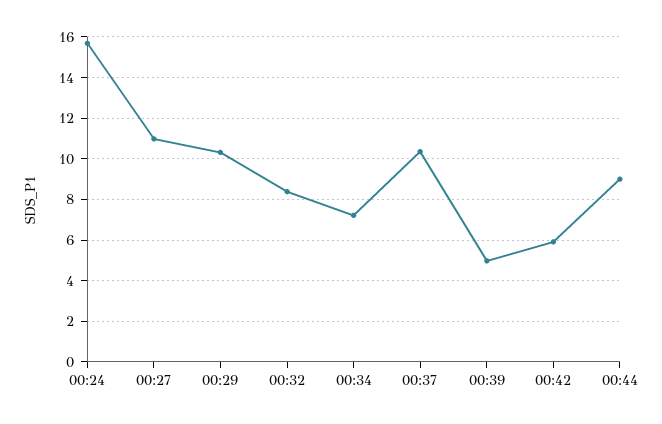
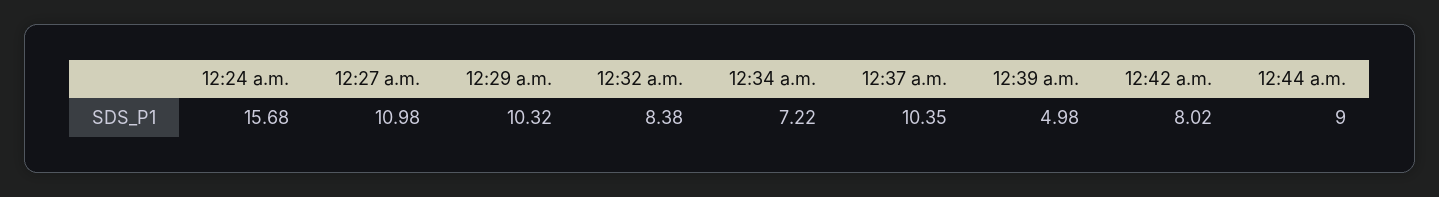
00:42: 6 -> 8.02

